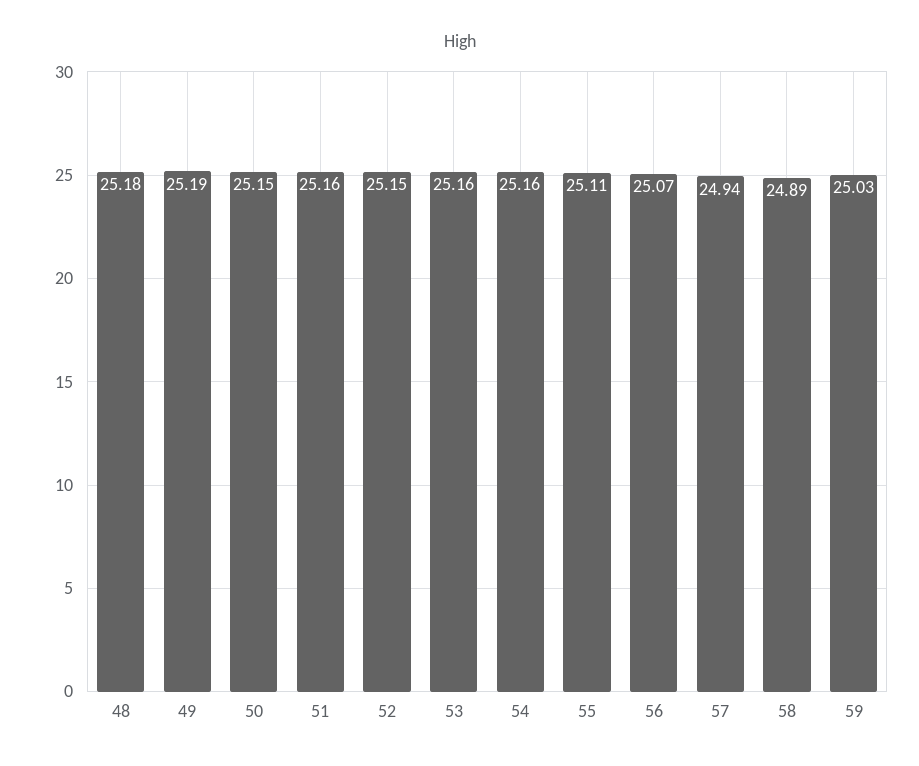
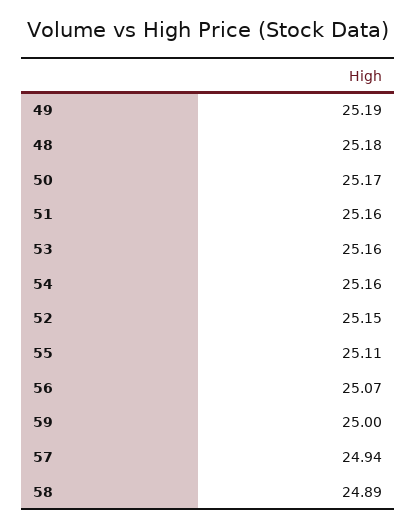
50: 25.15 -> 25.17
59: 25.03 -> 25

